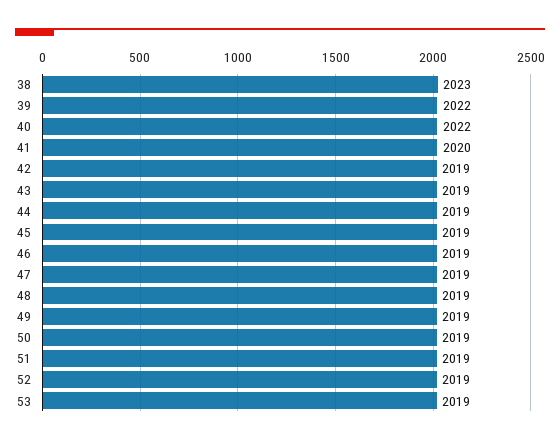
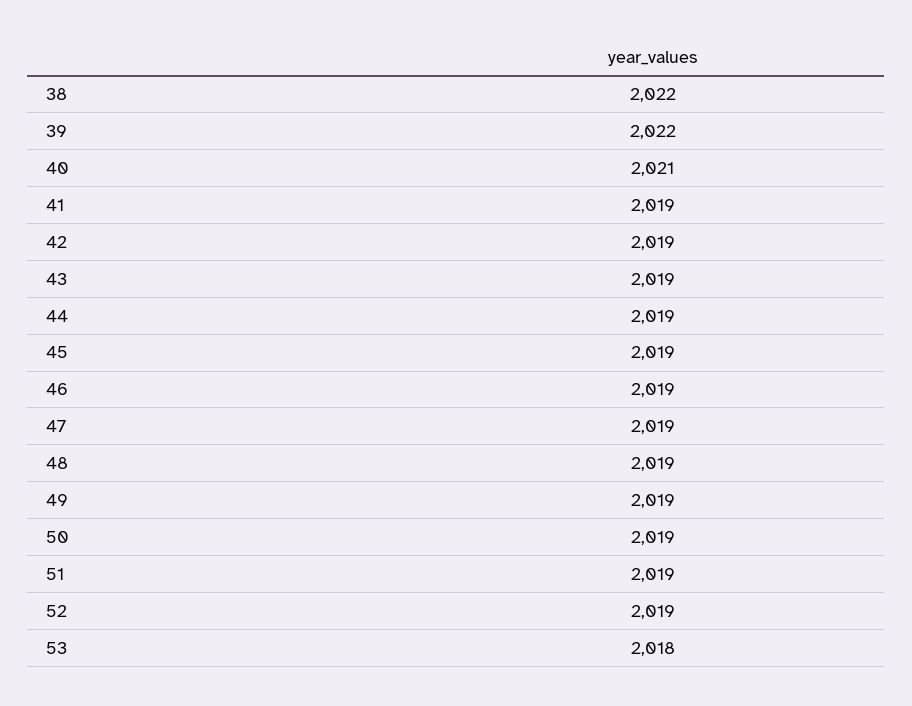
38: 2023 -> 2022
40: 2022 -> 2021
41: 2020 -> 2019
53: 2019 -> 2018

